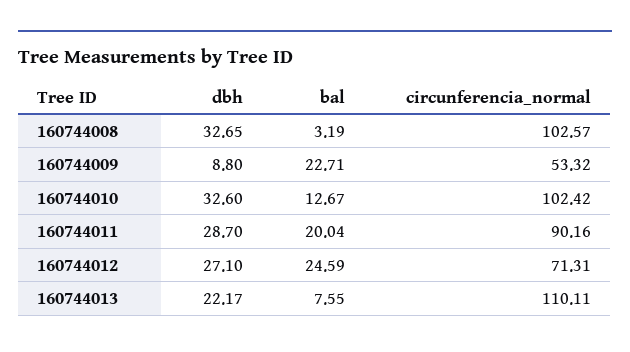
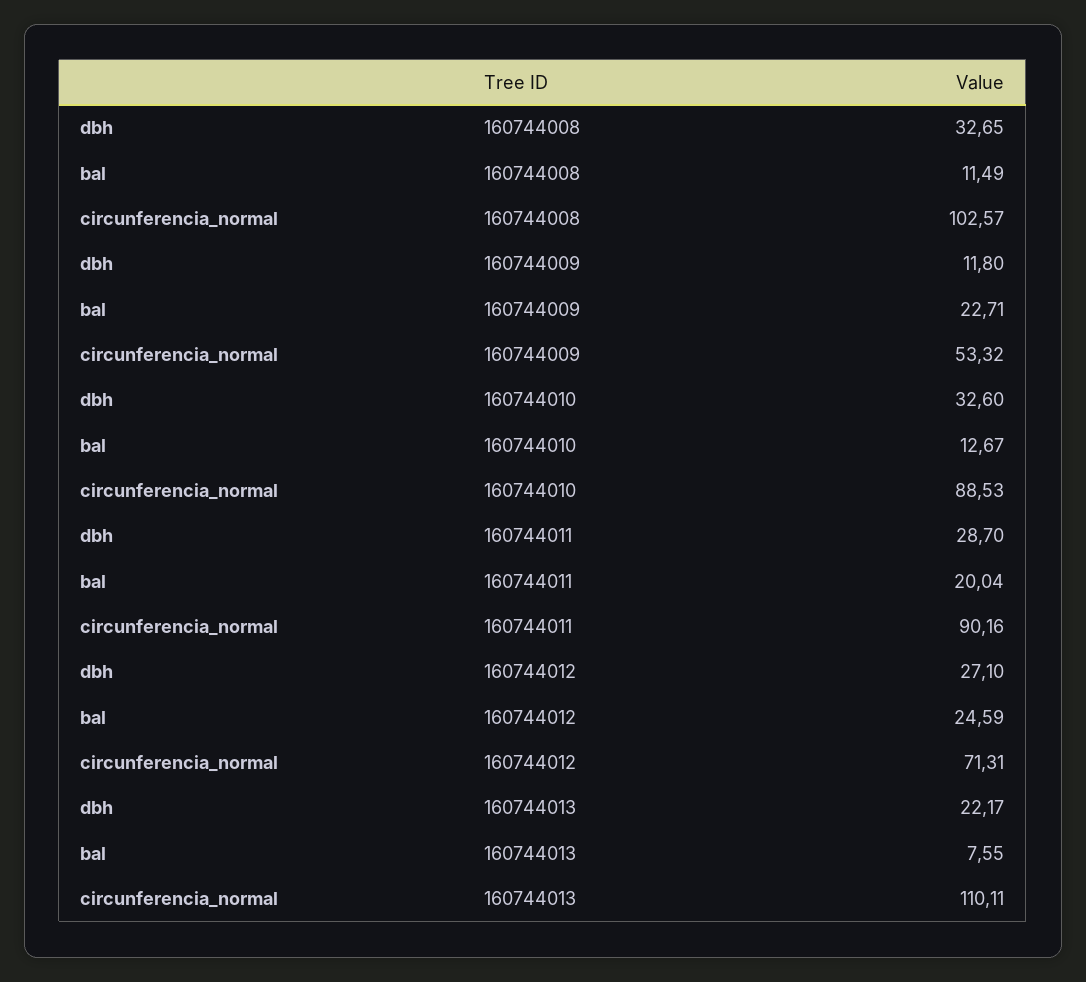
bal, 160744008: 3.19 -> 11.49
dbh, 160744009: 8.8 -> 11.8
circunferencia_normal, 160744010: 102.42 -> 88.53

